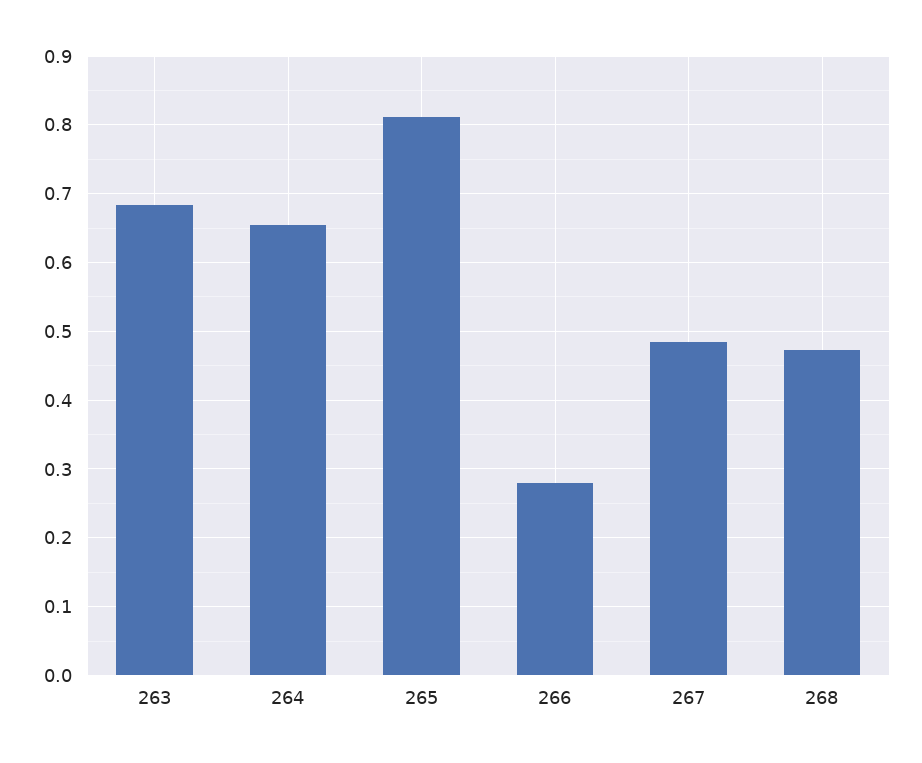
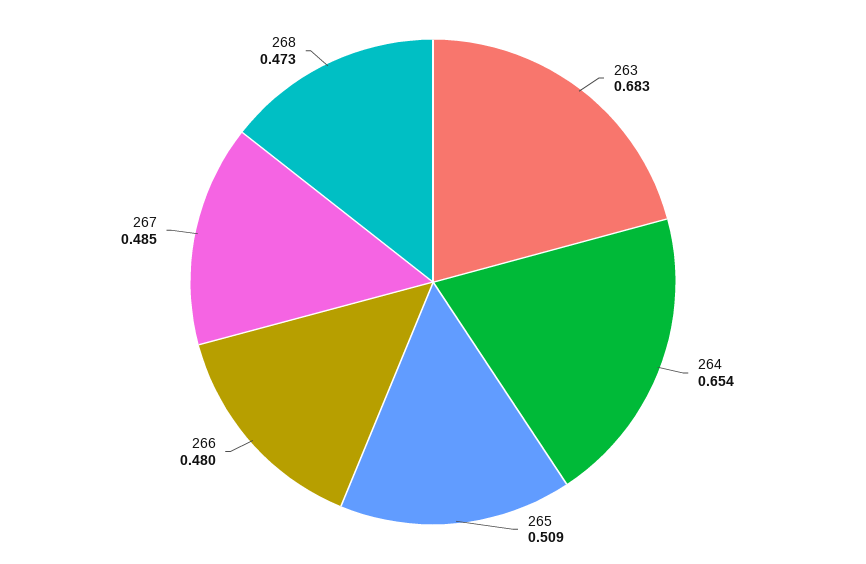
265: 0.81 -> 0.509
266: 0.28 -> 0.48

